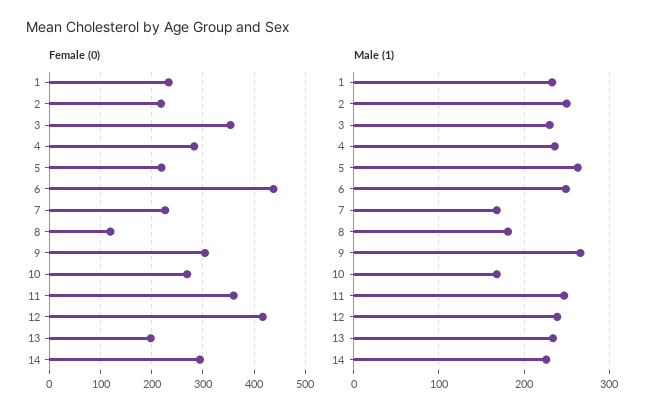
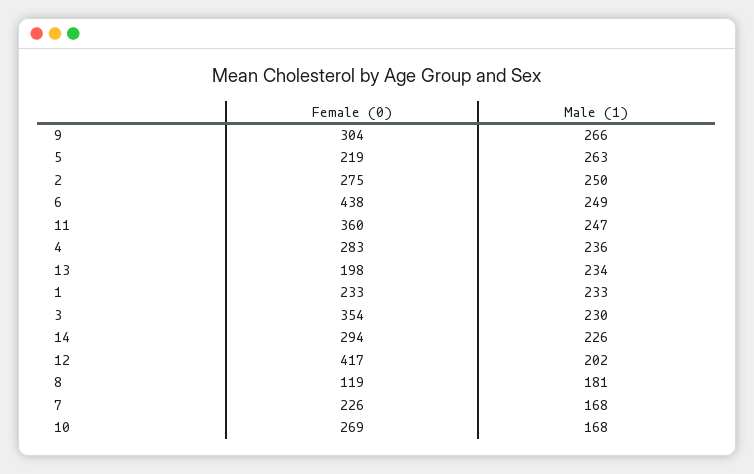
Female (0), 2: 220 -> 275
Male (1), 12: 240 -> 202

